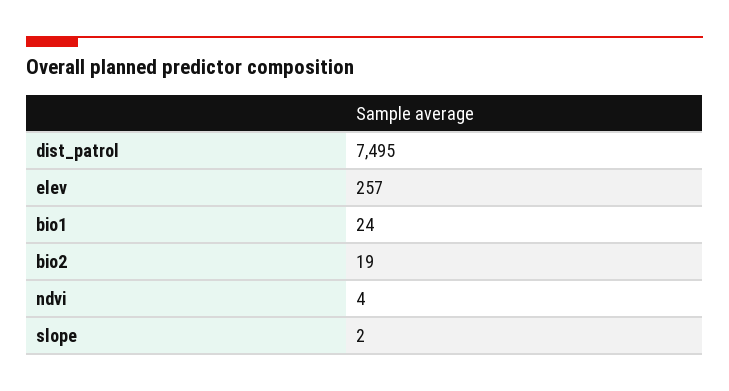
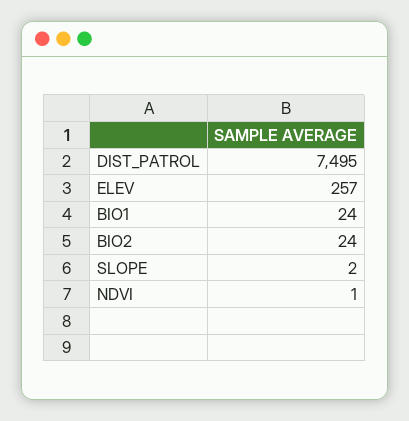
bio2: 19 -> 24
ndvi: 4 -> 1

